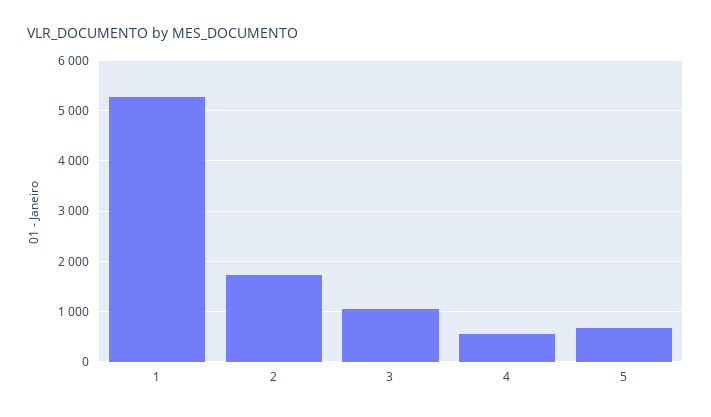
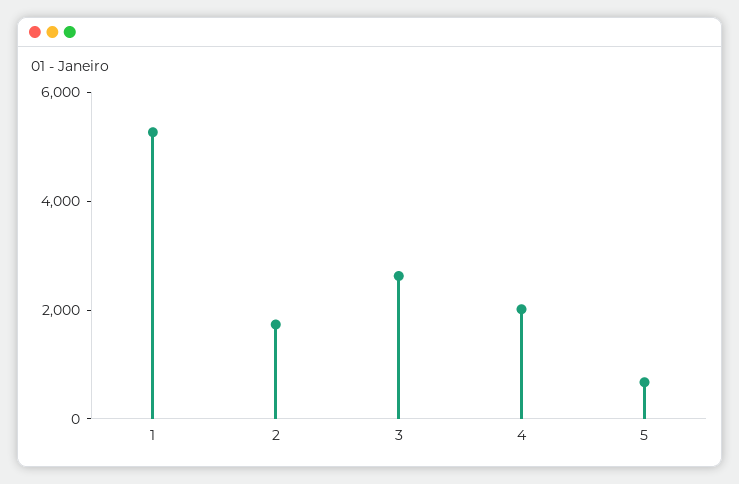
3: 1000 -> 2500
4: 600 -> 2000

